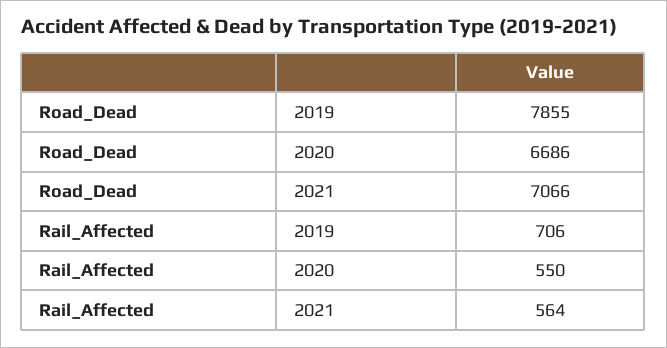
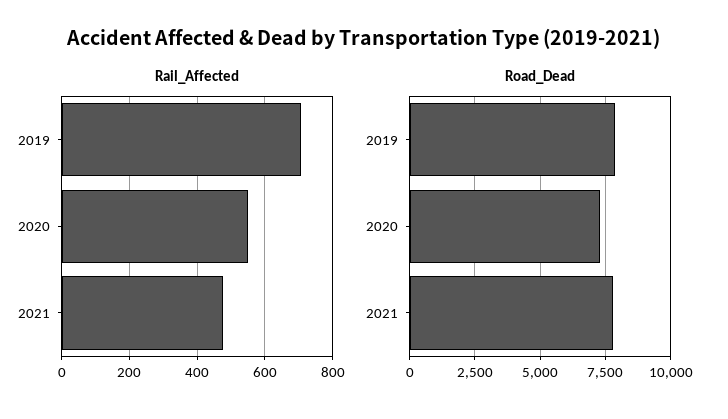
Road_Dead, 2020: 6686 -> 7250
Road_Dead, 2021: 7066 -> 7750
Rail_Affected, 2021: 564 -> 480

